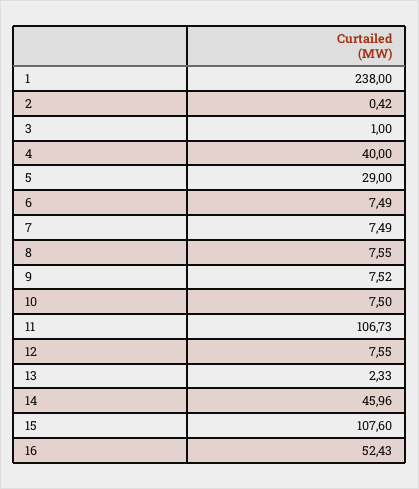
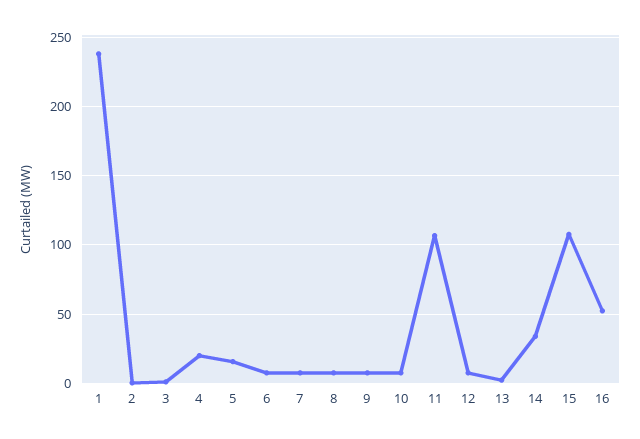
4: 40 -> 20
5: 29 -> 15
14: 45.96 -> 35

